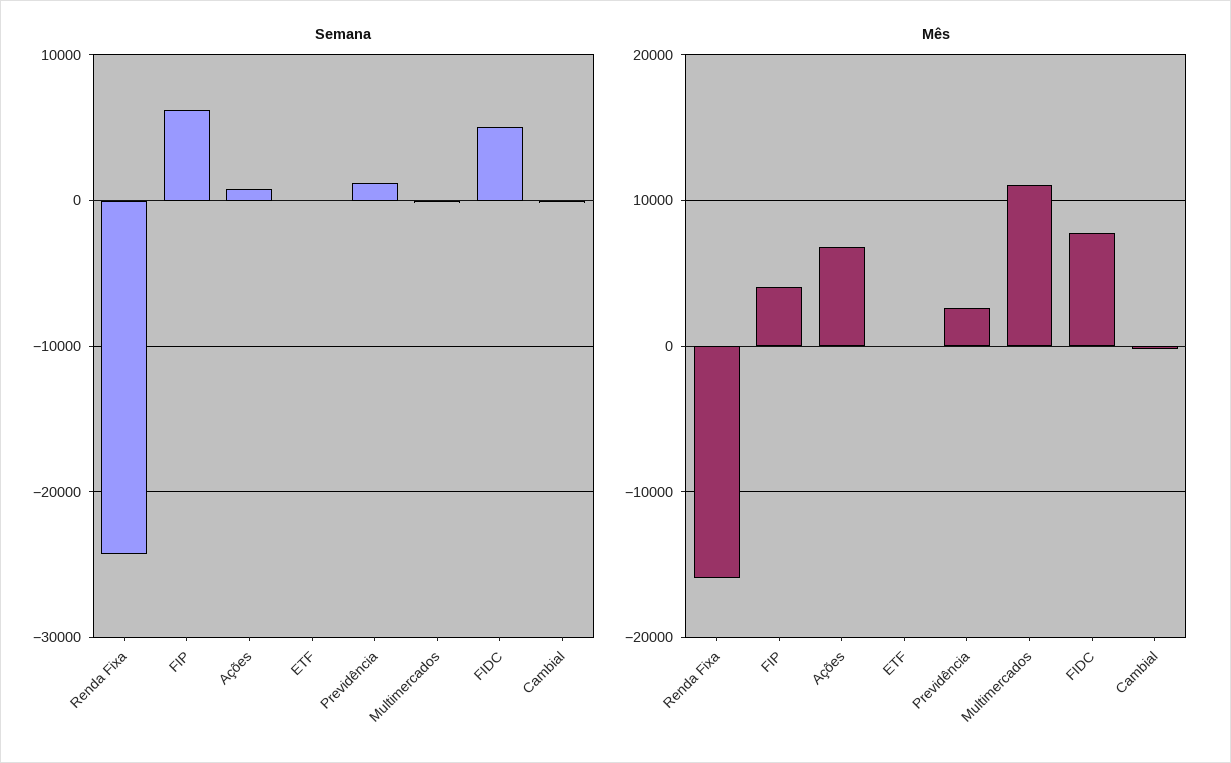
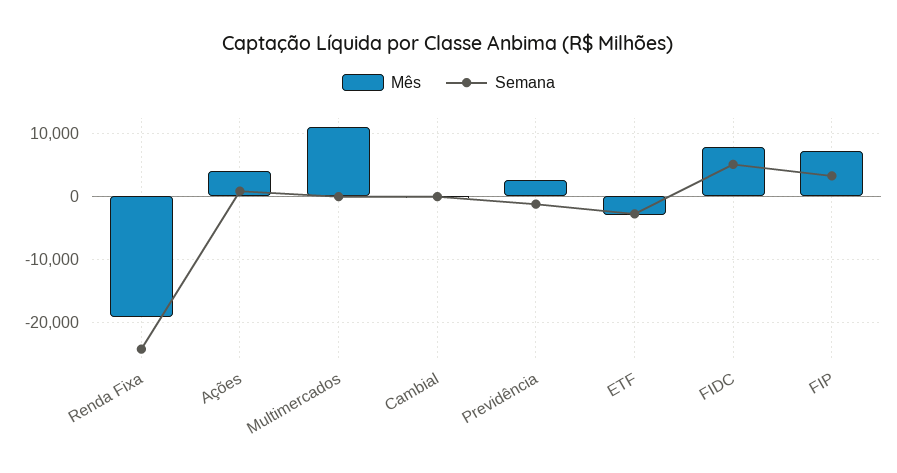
Semana, FIP: 6000 -> 3000
Semana, ETF: 0 -> -3000
Semana, Previdência: 1000 -> -1000
Mês, Renda Fixa: -16000 -> -19000
Mês, FIP: 4000 -> 7000
Mês, Ações: 7000 -> 4000
Mês, ETF: 0 -> -3000

